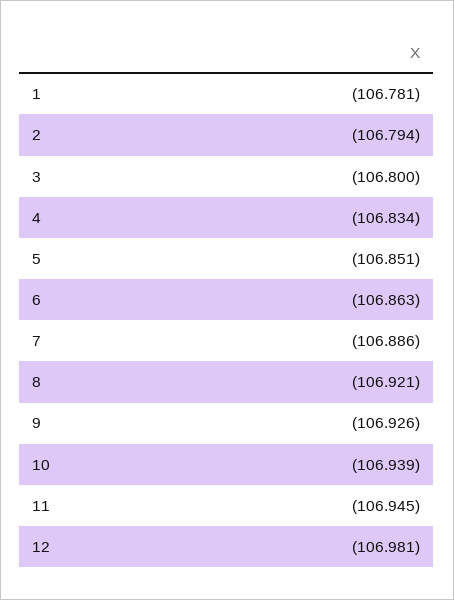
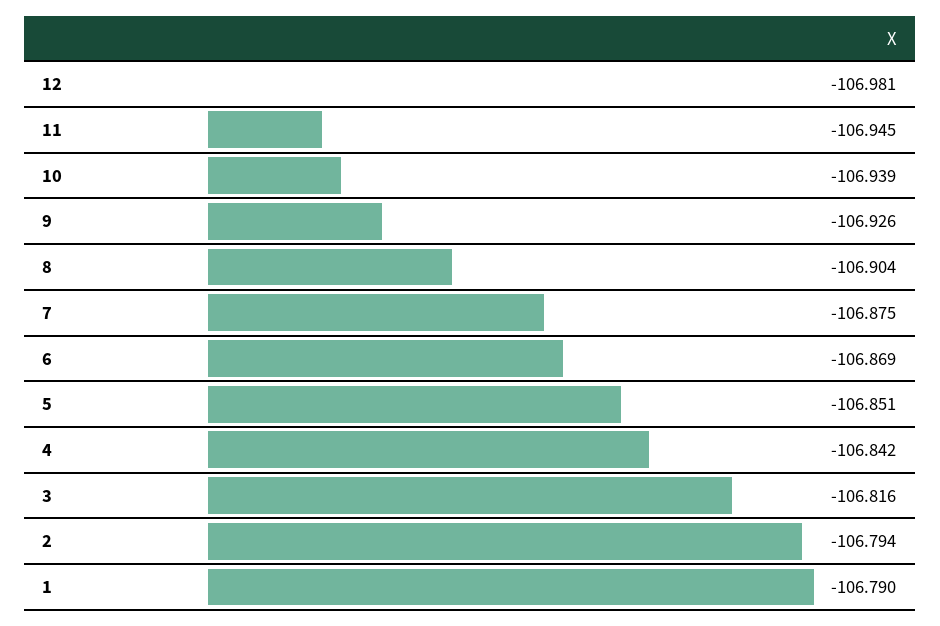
1: -106.781 -> -106.79
3: -106.8 -> -106.816
4: -106.834 -> -106.842
6: -106.863 -> -106.869
7: -106.886 -> -106.875
8: -106.921 -> -106.904

